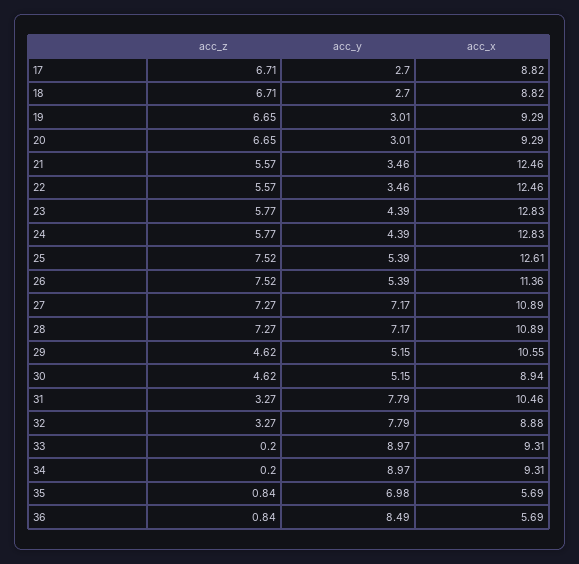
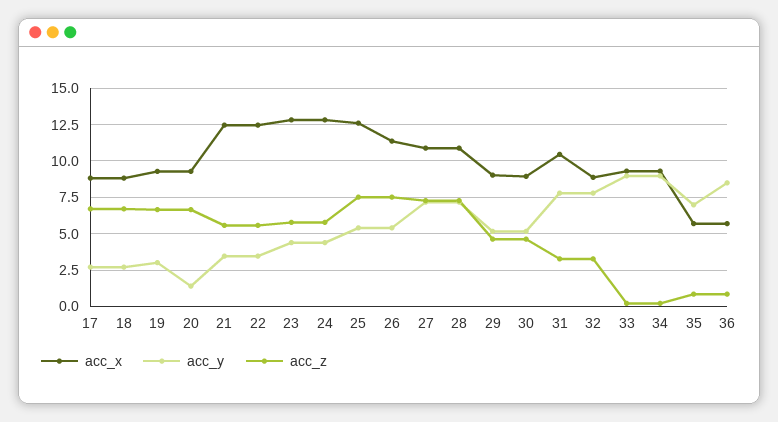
acc_y, 20: 3.01 -> 1.5
acc_x, 29: 10.55 -> 9

